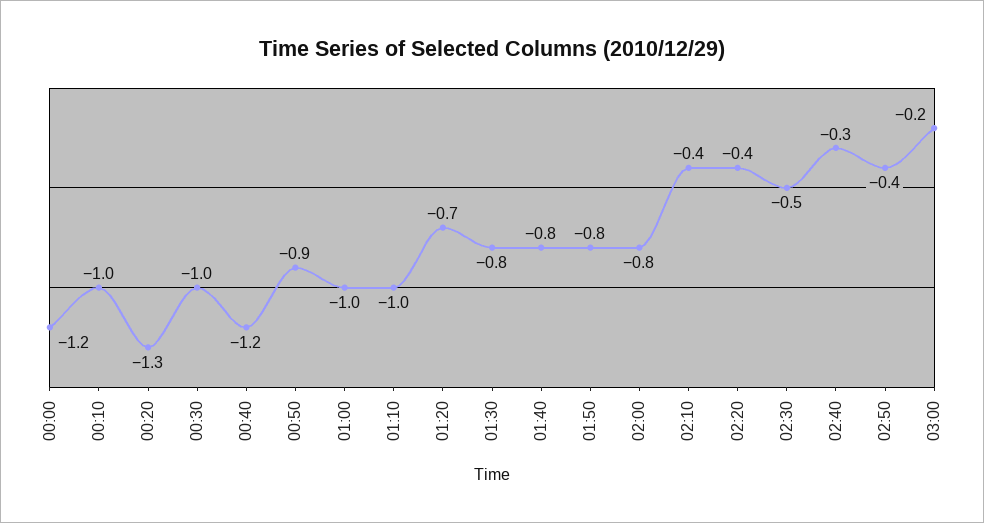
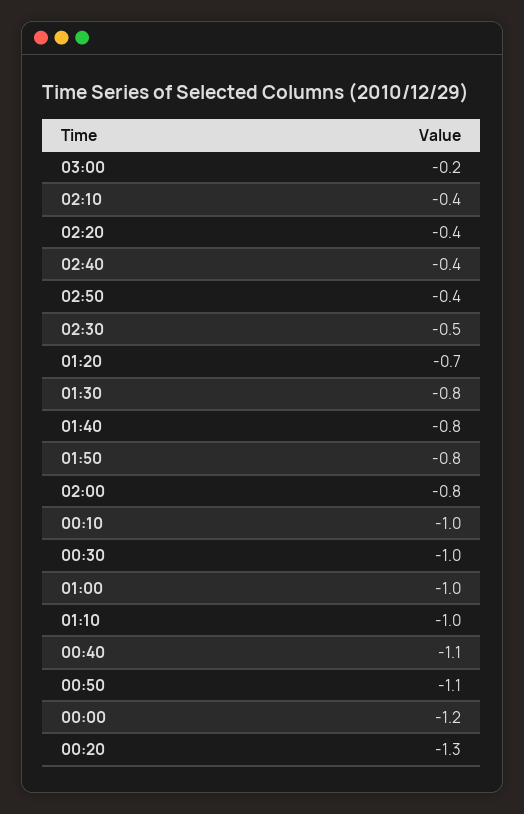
00:40: -1.2 -> -1.1
00:50: -0.9 -> -1.1
02:40: -0.3 -> -0.4

